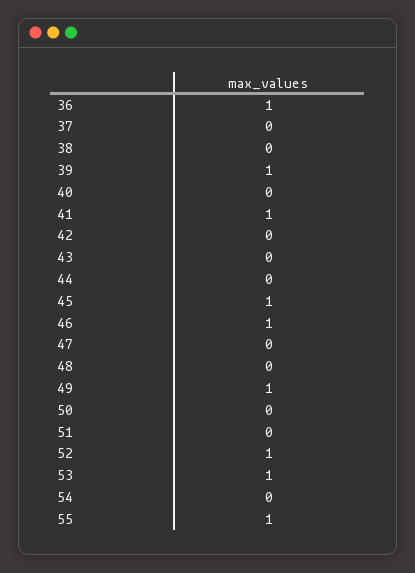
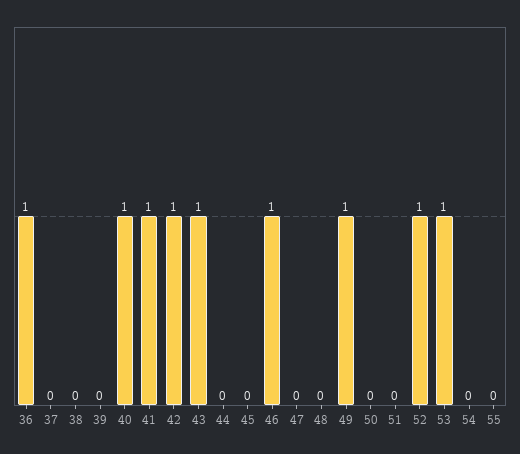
39: 1 -> 0
40: 0 -> 1
42: 0 -> 1
43: 0 -> 1
45: 1 -> 0
55: 1 -> 0

